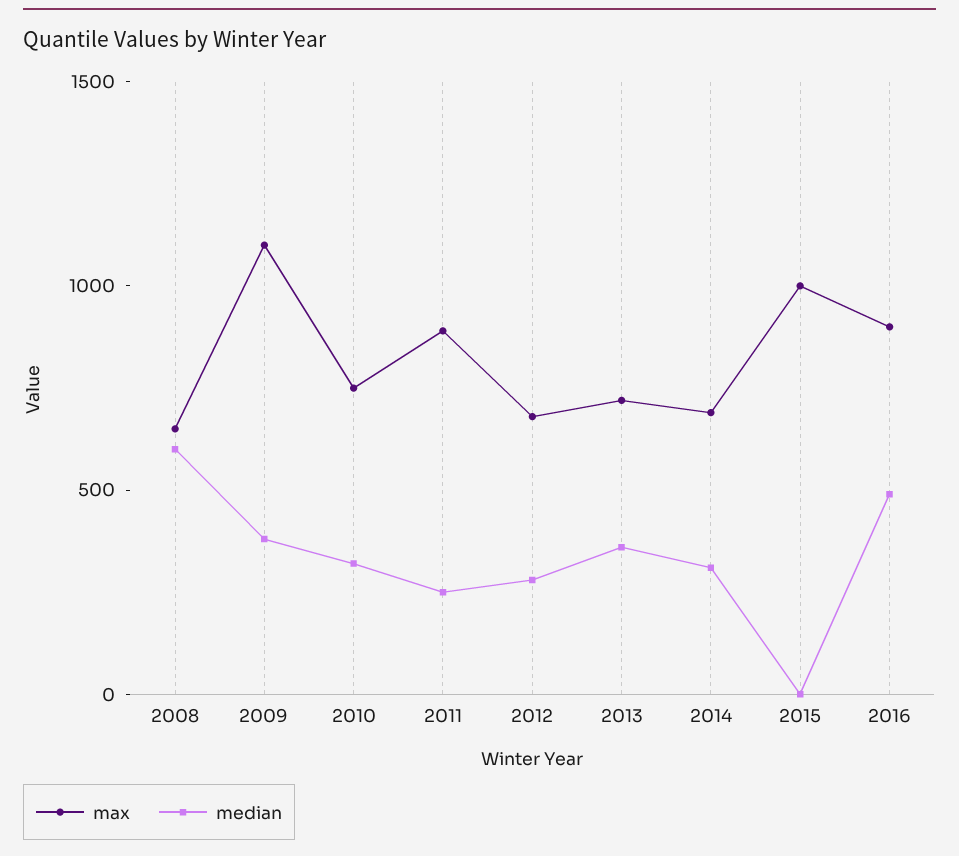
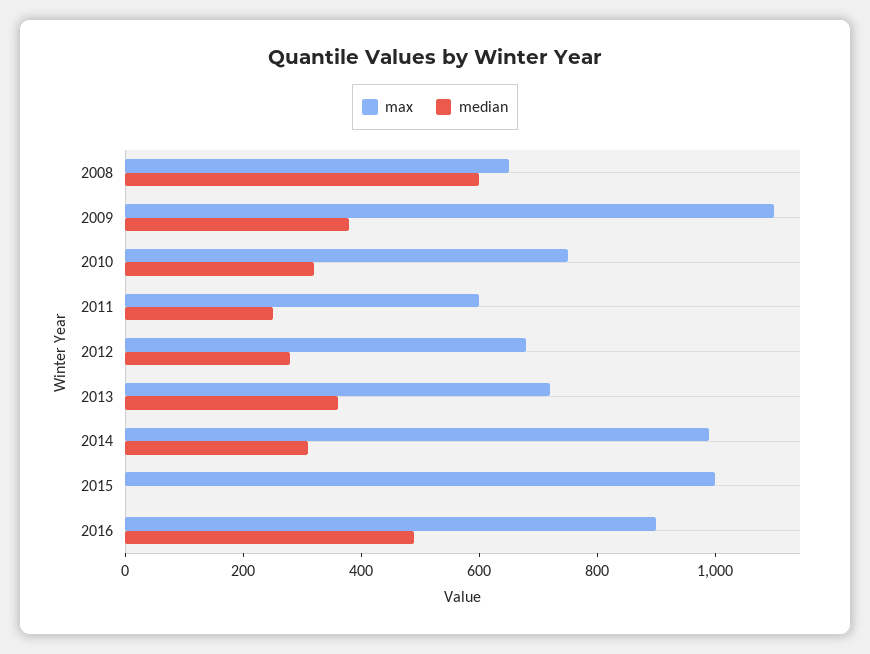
max, 2011: 900 -> 600
max, 2014: 700 -> 1000

